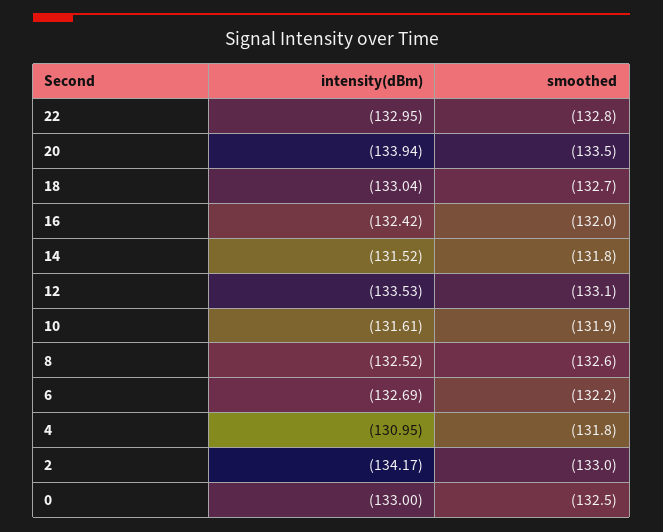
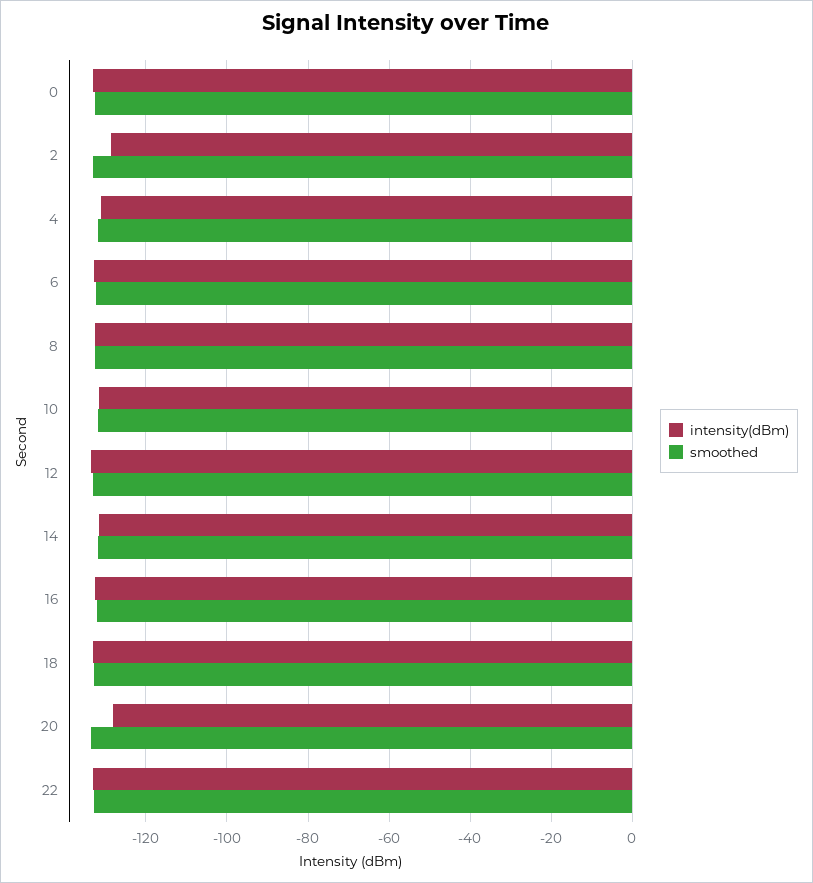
intensity(dBm), 20: -133.94 -> -128
intensity(dBm), 2: -134.17 -> -128

